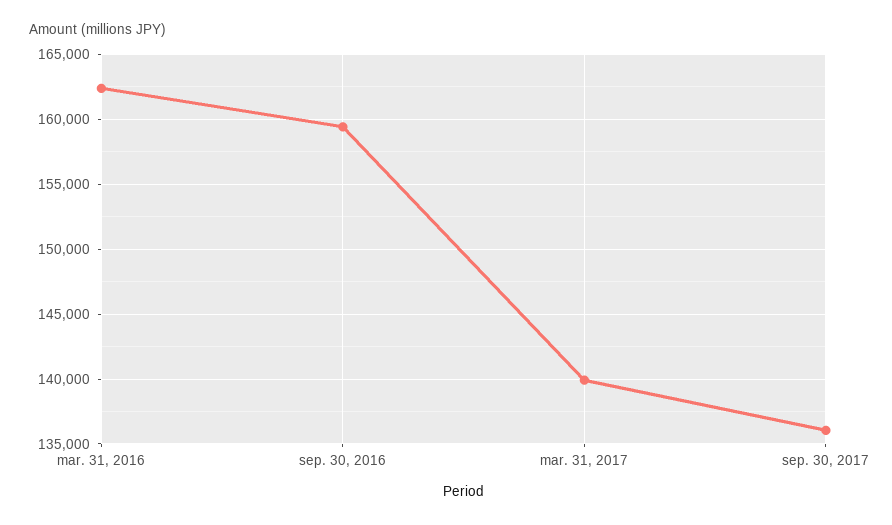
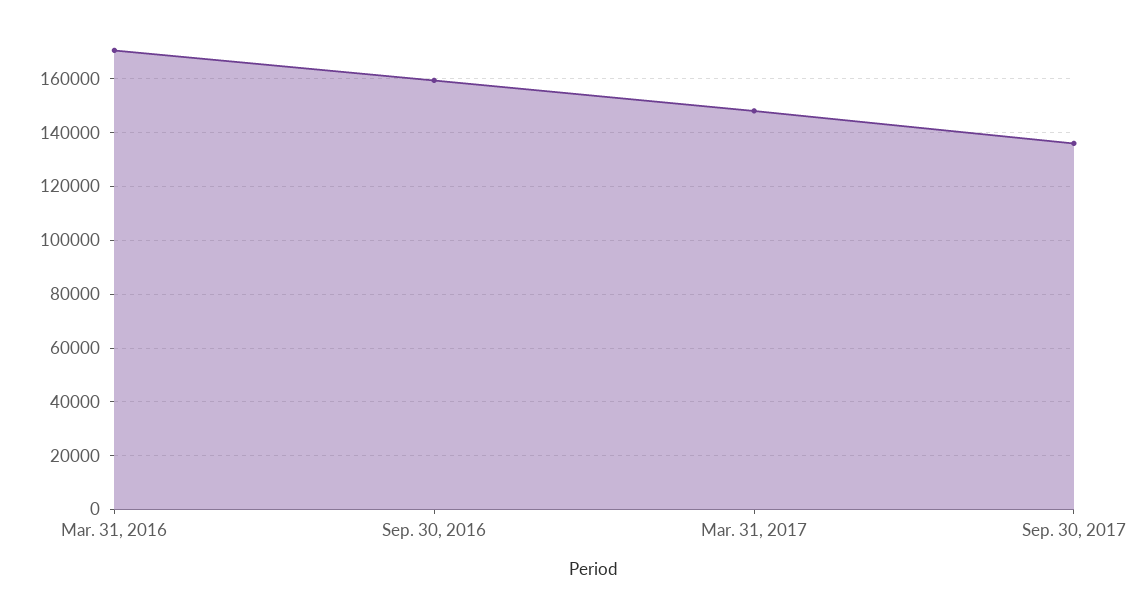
mar. 31, 2016: 162500 -> 170000
mar. 31, 2017: 140000 -> 147500

